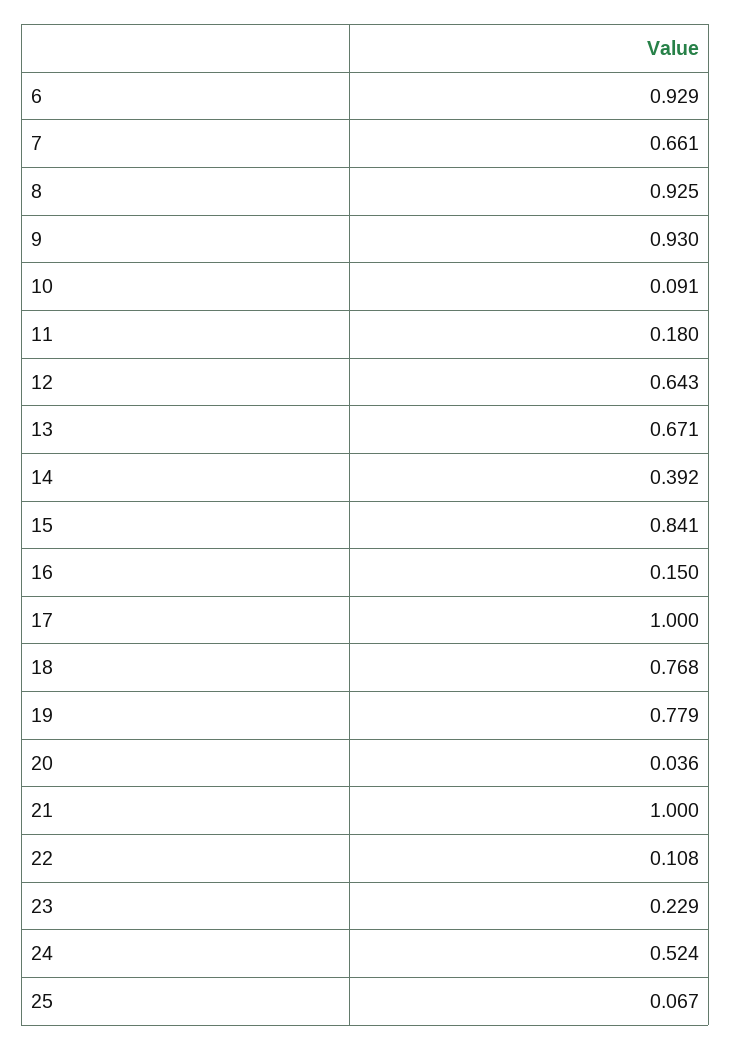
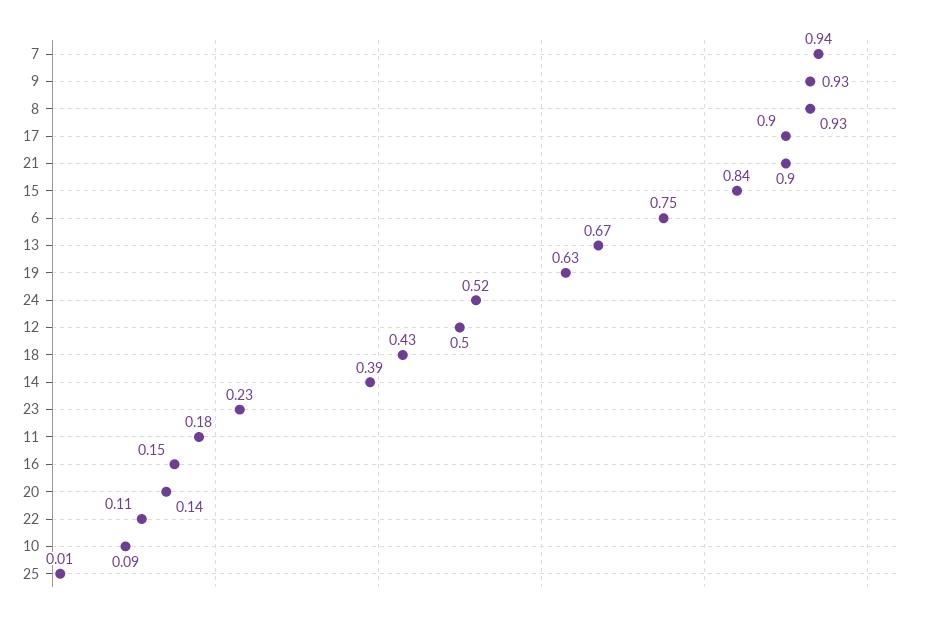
6: 0.929 -> 0.75
7: 0.661 -> 0.94
12: 0.643 -> 0.5
17: 1 -> 0.9
18: 0.768 -> 0.43
19: 0.779 -> 0.63
20: 0.036 -> 0.14
21: 1 -> 0.9
25: 0.067 -> 0.01

